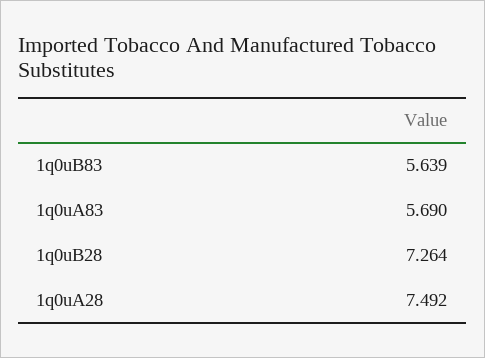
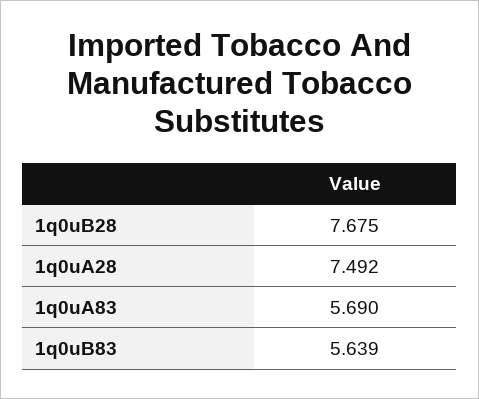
1q0uB28: 7.264 -> 7.675

